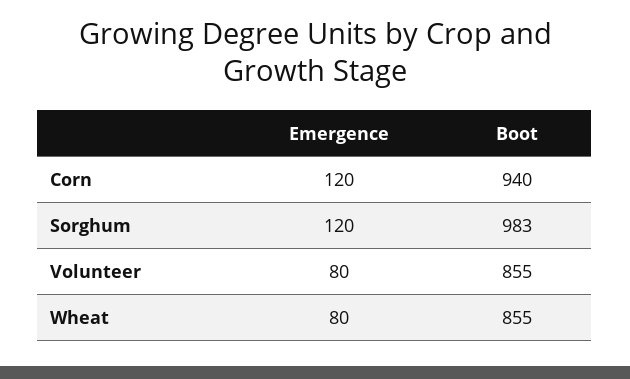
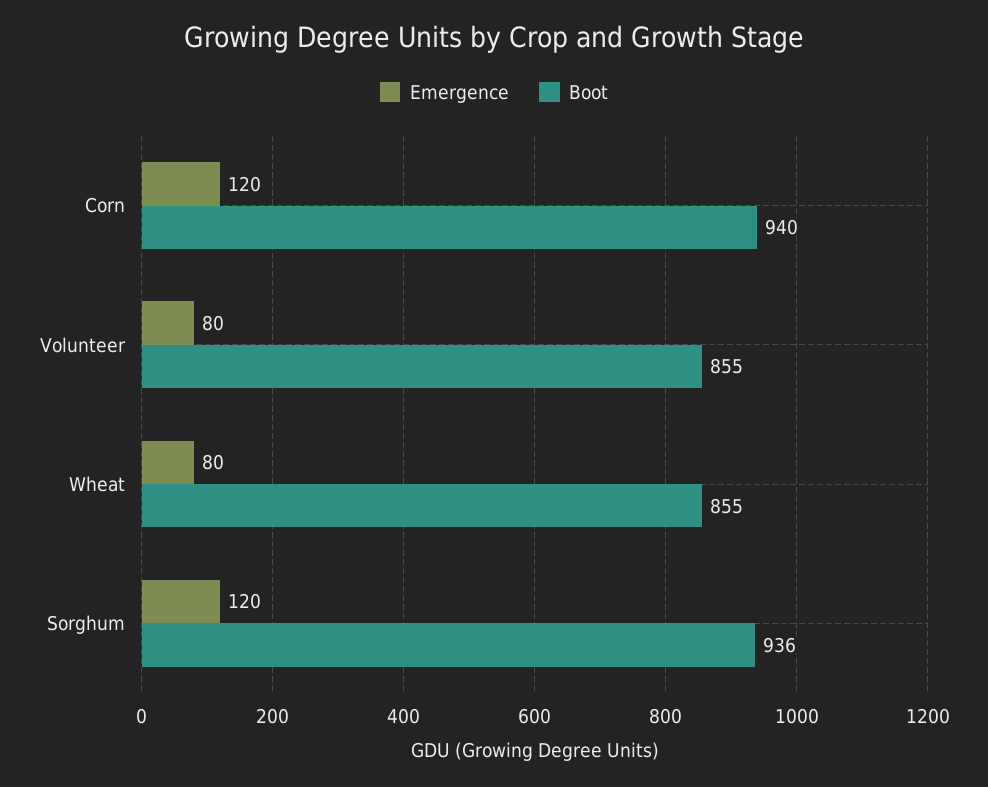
Boot, Sorghum: 983 -> 936

